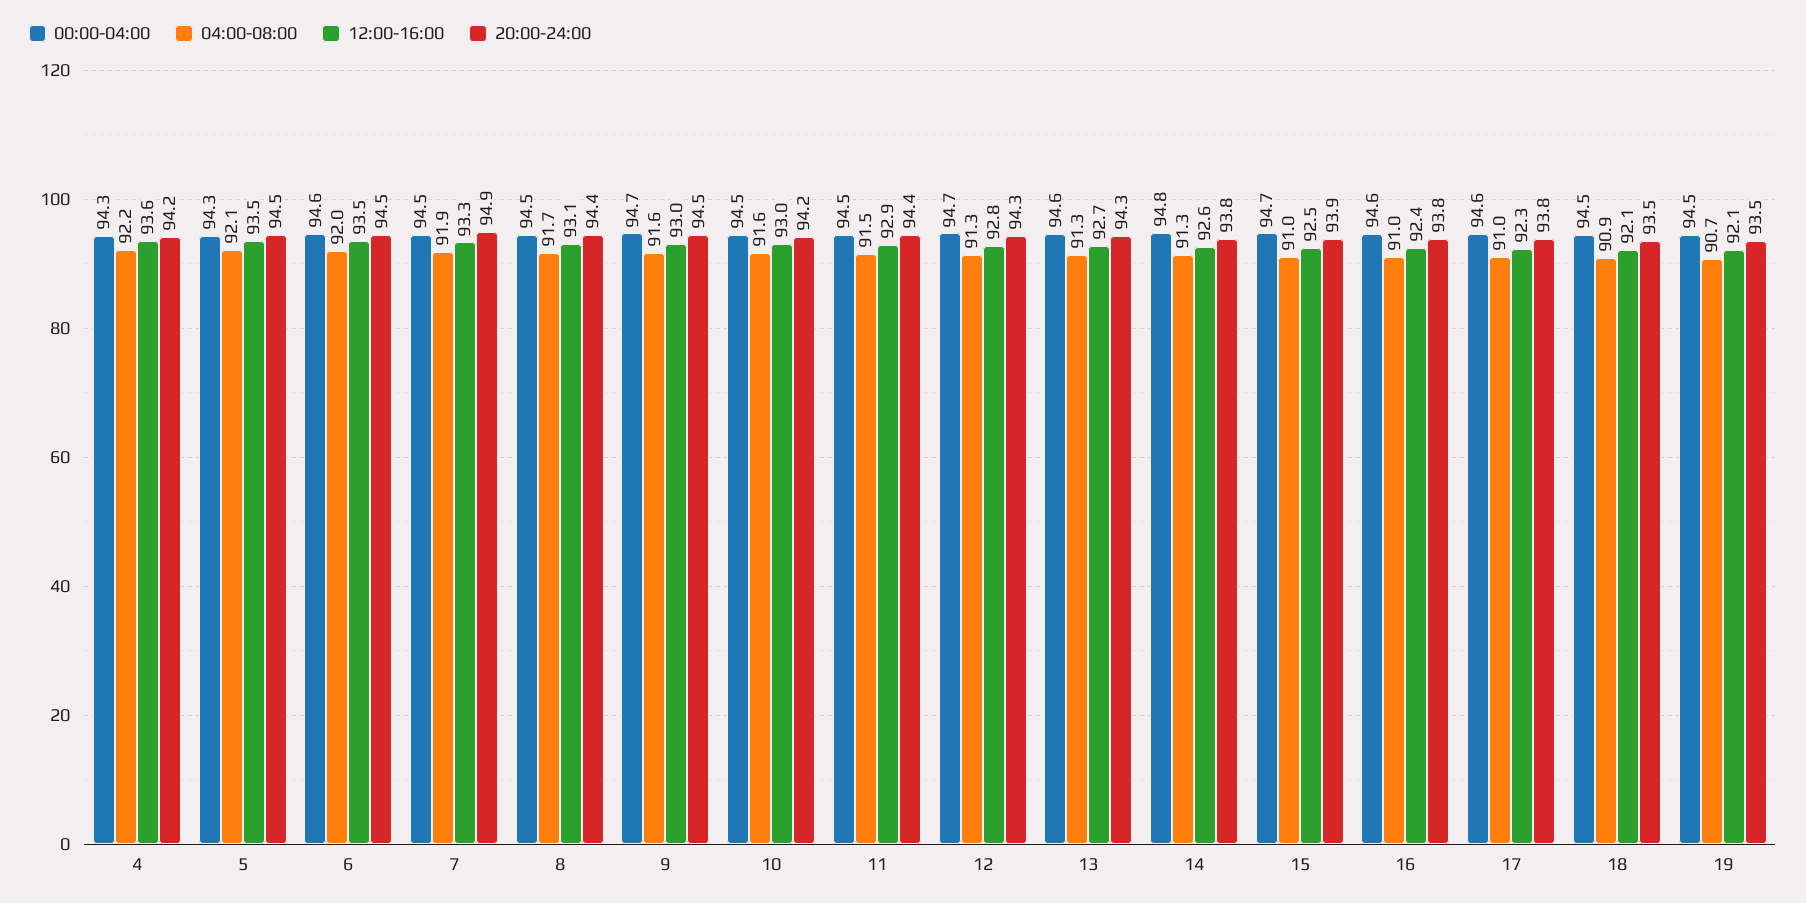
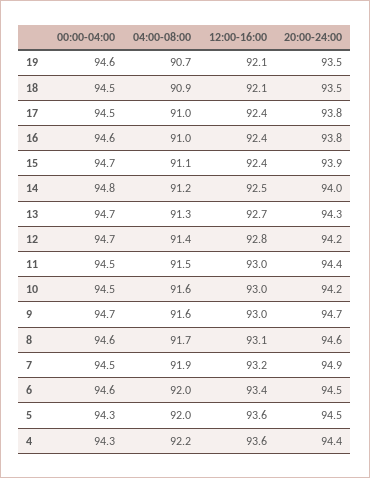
20:00-24:00, 4: 94.2 -> 94.4
04:00-08:00, 5: 92.1 -> 92
12:00-16:00, 5: 93.5 -> 93.6
12:00-16:00, 6: 93.5 -> 93.4
12:00-16:00, 7: 93.3 -> 93.2
00:00-04:00, 8: 94.5 -> 94.6
20:00-24:00, 8: 94.4 -> 94.6
20:00-24:00, 9: 94.5 -> 94.7
12:00-16:00, 11: 92.9 -> 93
04:00-08:00, 12: 91.3 -> 91.4
20:00-24:00, 12: 94.3 -> 94.2
00:00-04:00, 13: 94.6 -> 94.7
04:00-08:00, 14: 91.3 -> 91.2
12:00-16:00, 14: 92.6 -> 92.5
20:00-24:00, 14: 93.8 -> 94
04:00-08:00, 15: 91 -> 91.1
12:00-16:00, 15: 92.5 -> 92.4
00:00-04:00, 17: 94.6 -> 94.5
12:00-16:00, 17: 92.3 -> 92.4
00:00-04:00, 19: 94.5 -> 94.6

